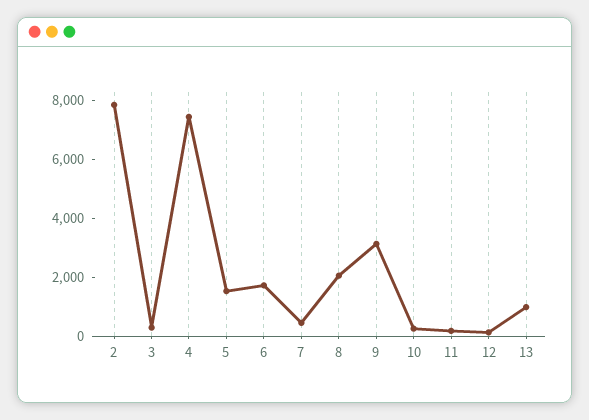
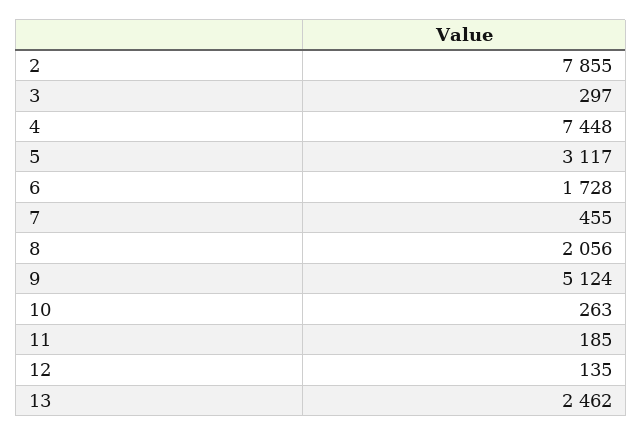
5: 1500 -> 3117
9: 3000 -> 5124
13: 1000 -> 2462

